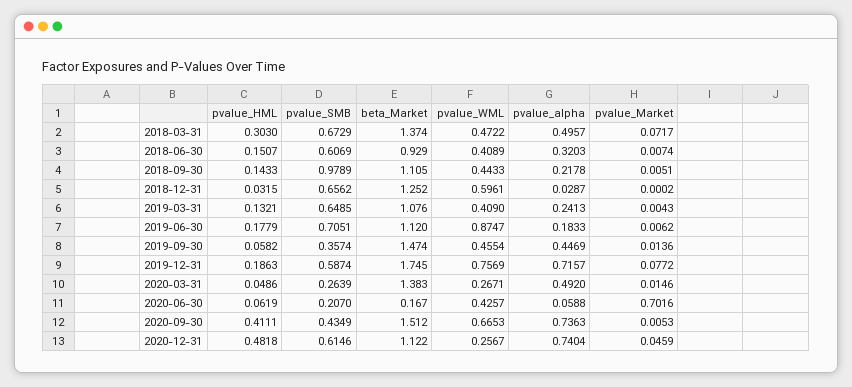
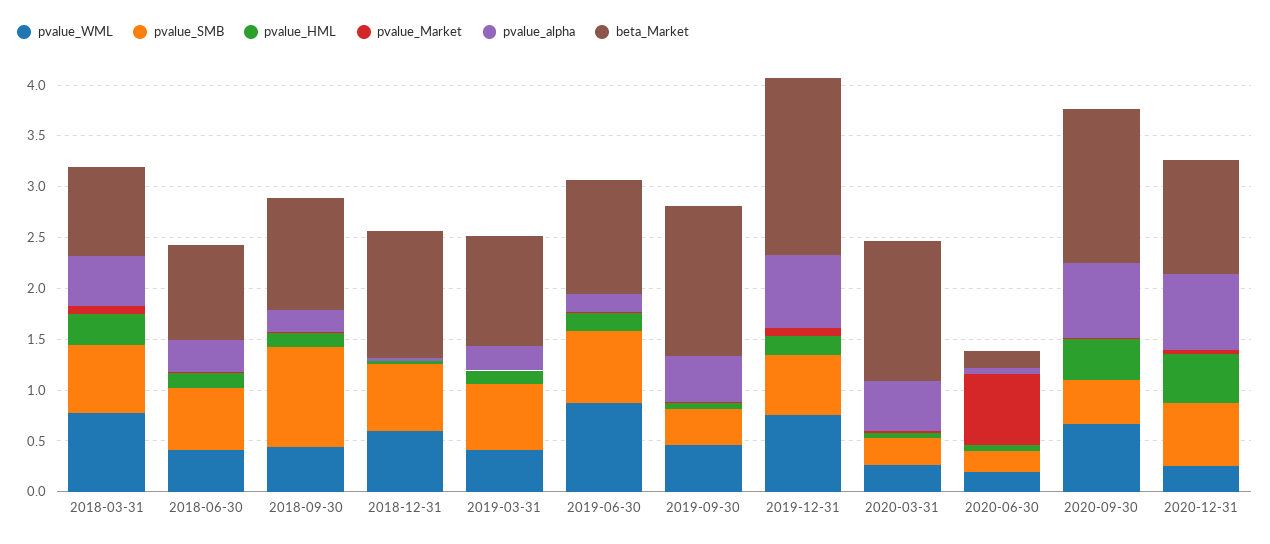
beta_Market, 2018-03-31: 1.374 -> 0.9
pvalue_WML, 2018-03-31: 0.4722 -> 0.8
pvalue_WML, 2020-06-30: 0.4257 -> 0.2

